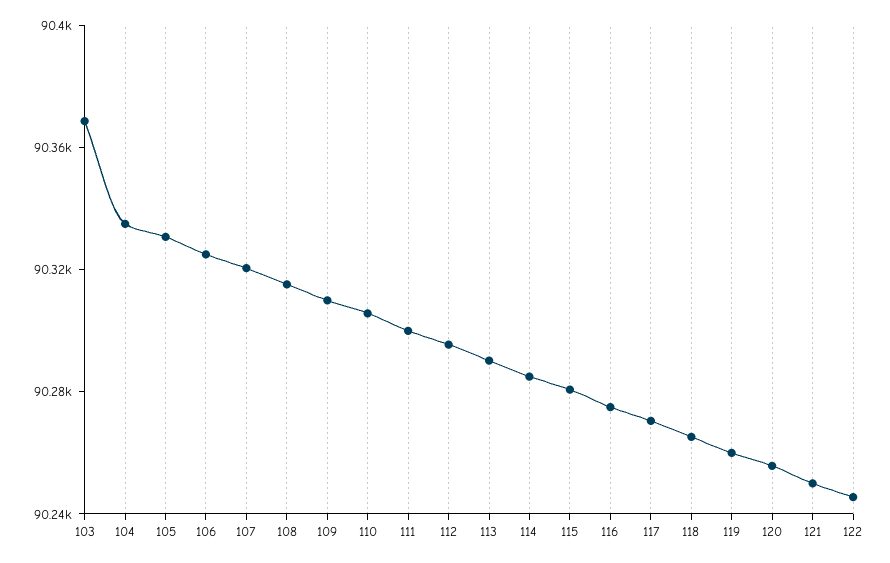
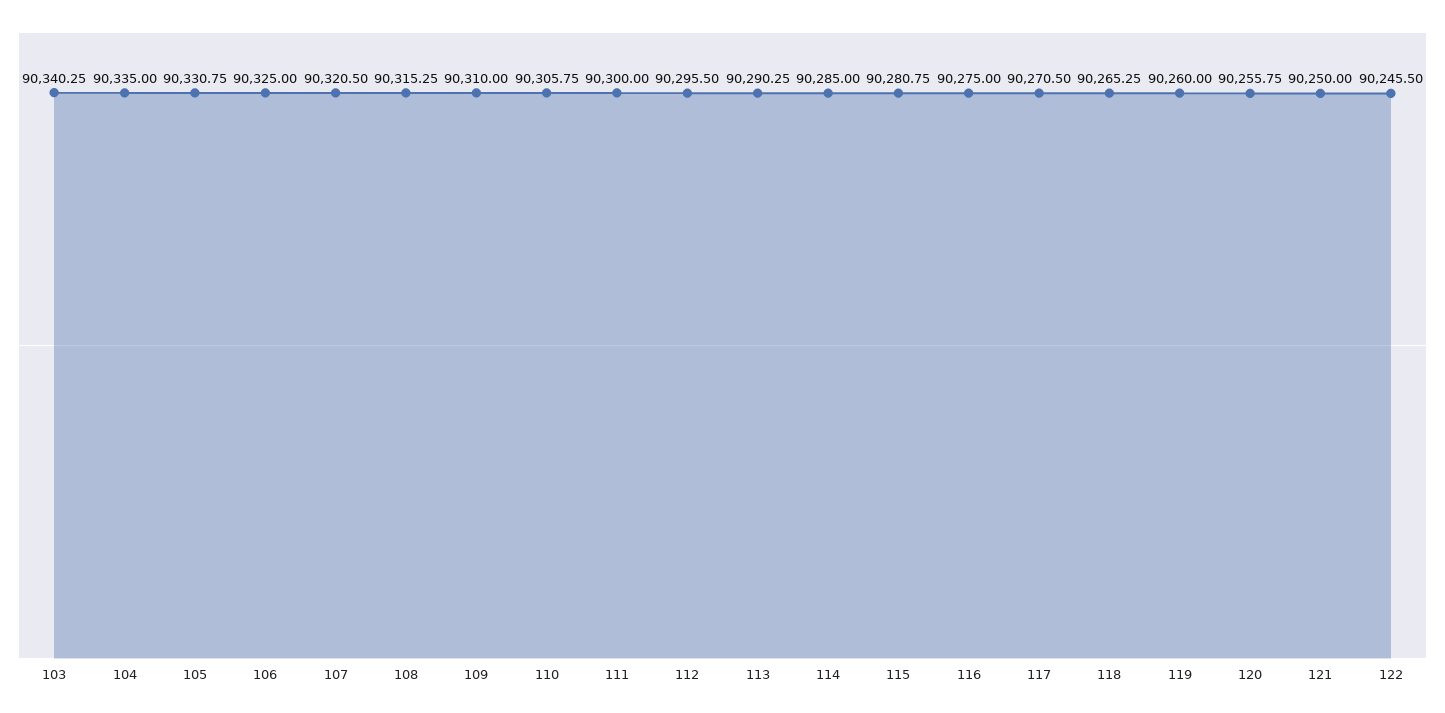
103: 90370 -> 90340.25

